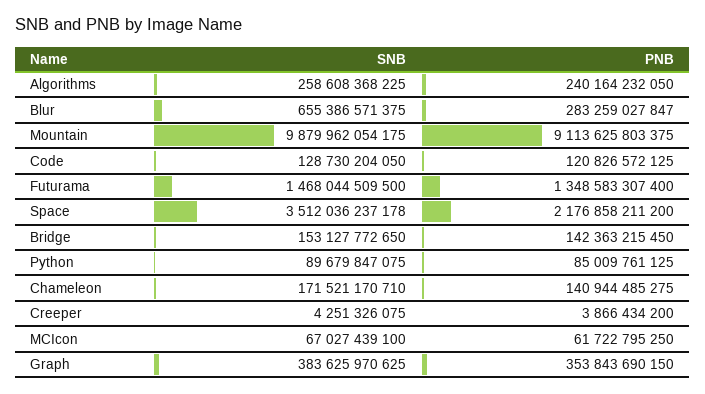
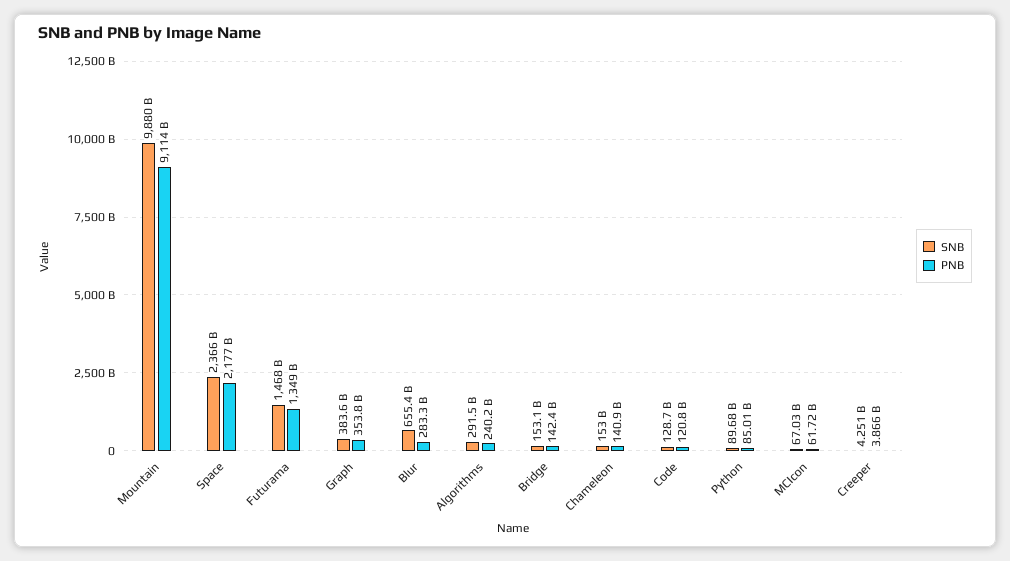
SNB, Algorithms: 258608368225 -> 291500000000
SNB, Space: 3512036237178 -> 2366000000000
SNB, Chameleon: 171521170710 -> 153000000000

